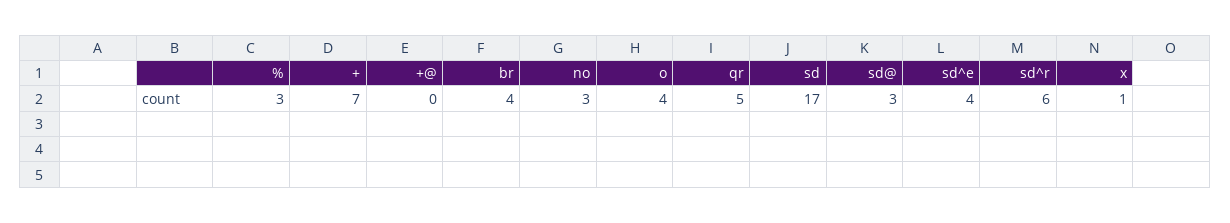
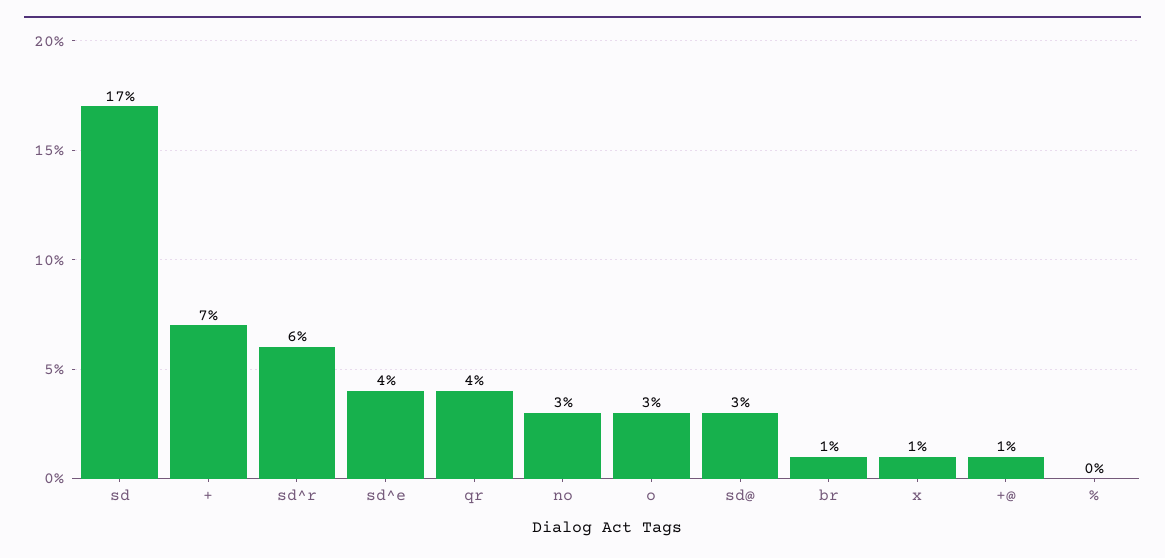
%: 3 -> 0
+@: 0 -> 1
br: 4 -> 1
o: 4 -> 3
qr: 5 -> 4

